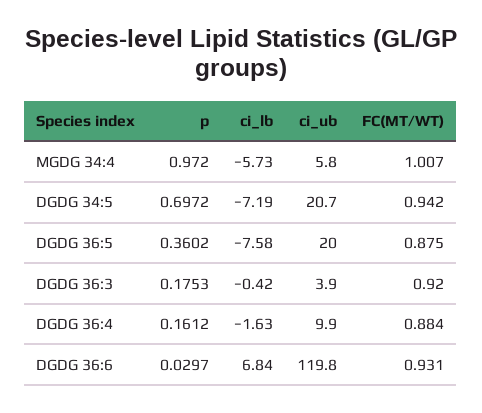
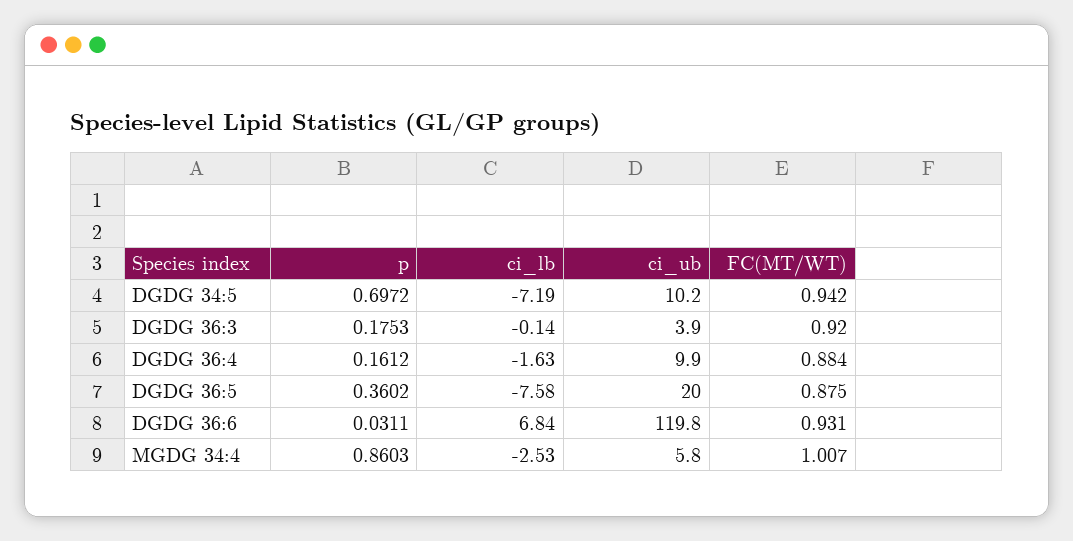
p, MGDG 34:4: 0.972 -> 0.8603
ci_lb, MGDG 34:4: -5.73 -> -2.53
ci_ub, DGDG 34:5: 20.7 -> 10.2
ci_lb, DGDG 36:3: -0.42 -> -0.14
p, DGDG 36:6: 0.0297 -> 0.0311

